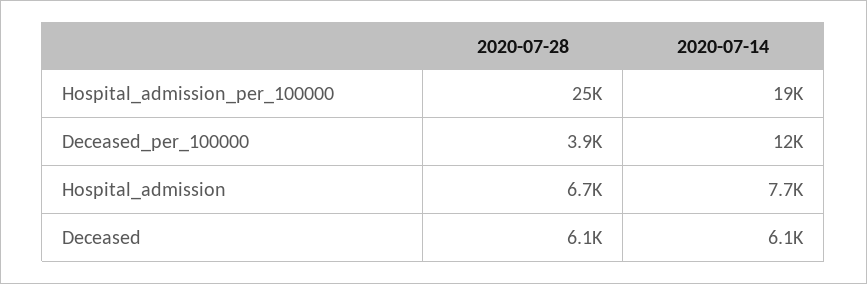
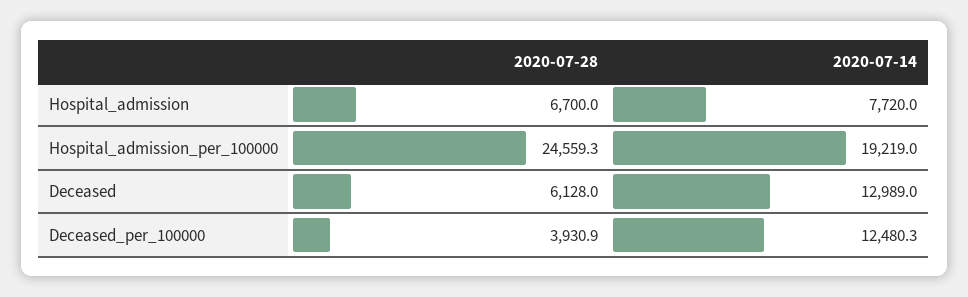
2020-07-14, Deceased: 6100 -> 12989

